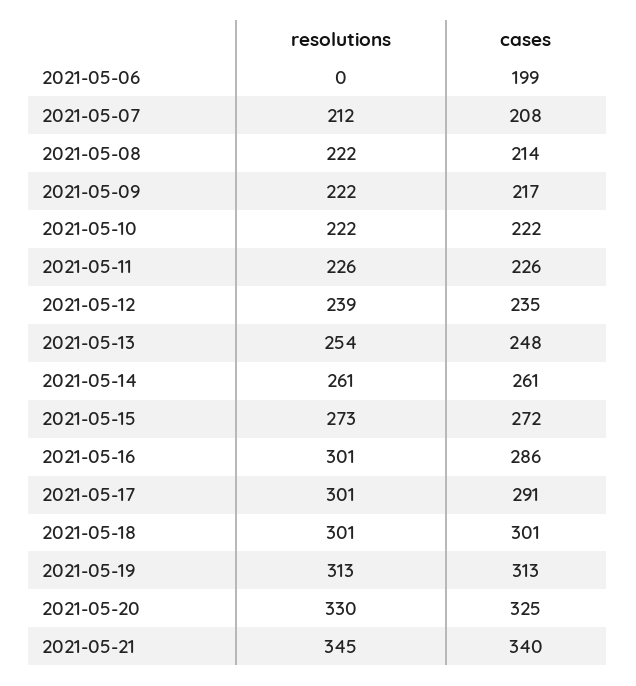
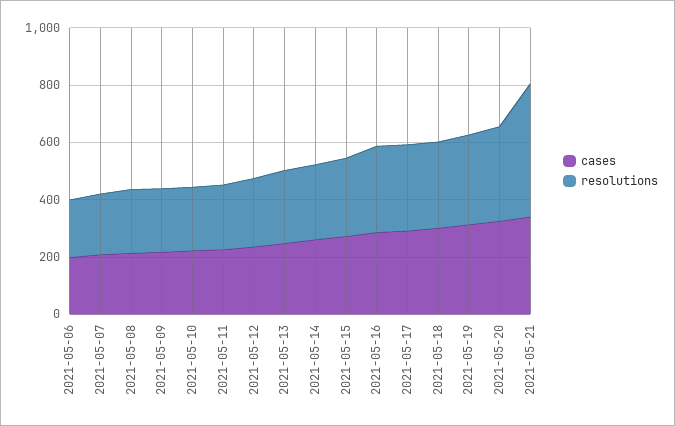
resolutions, 2021-05-06: 0 -> 200
resolutions, 2021-05-21: 345 -> 450

